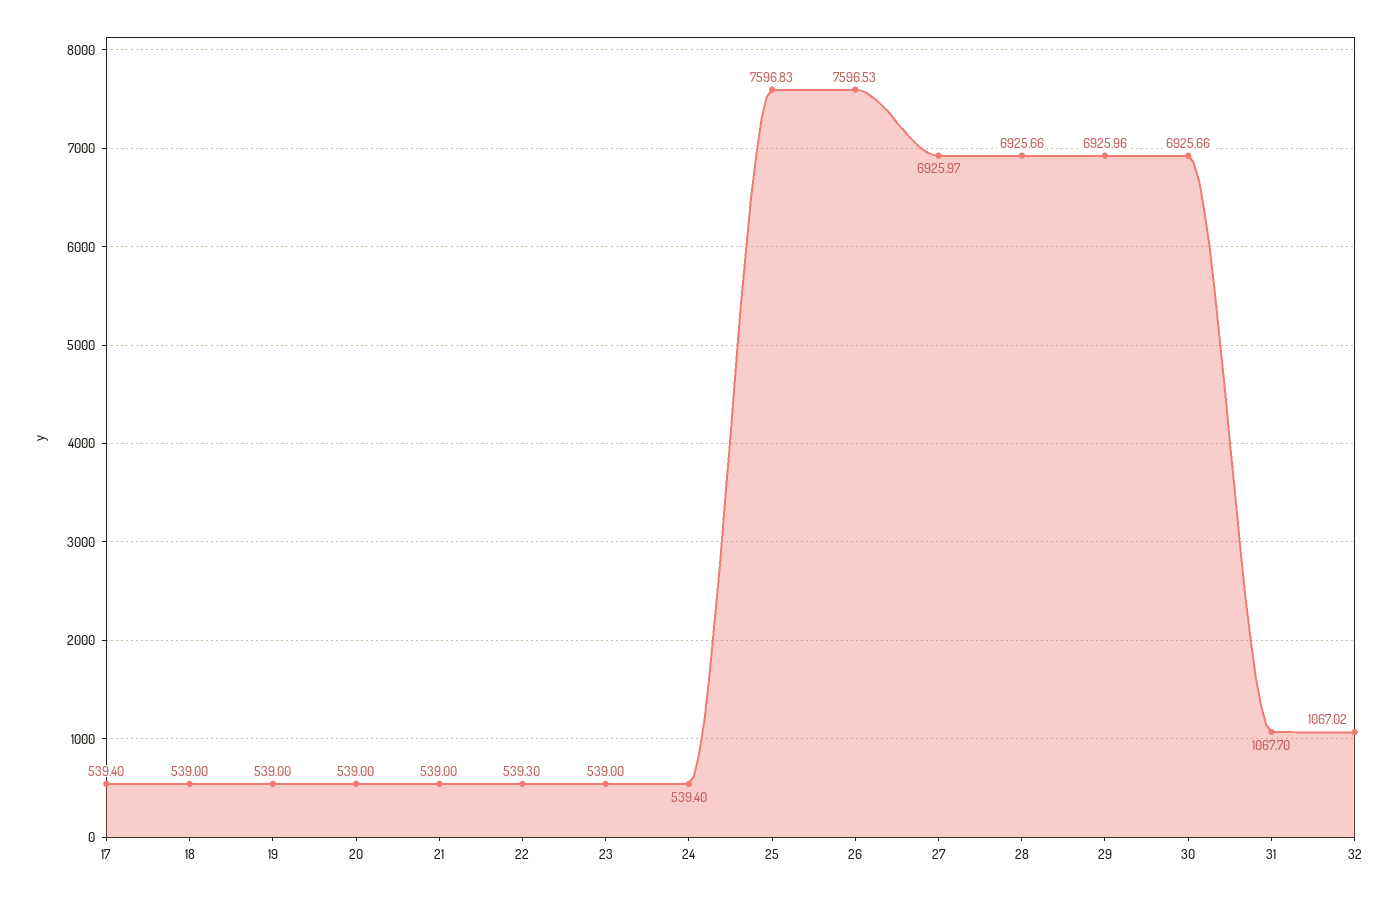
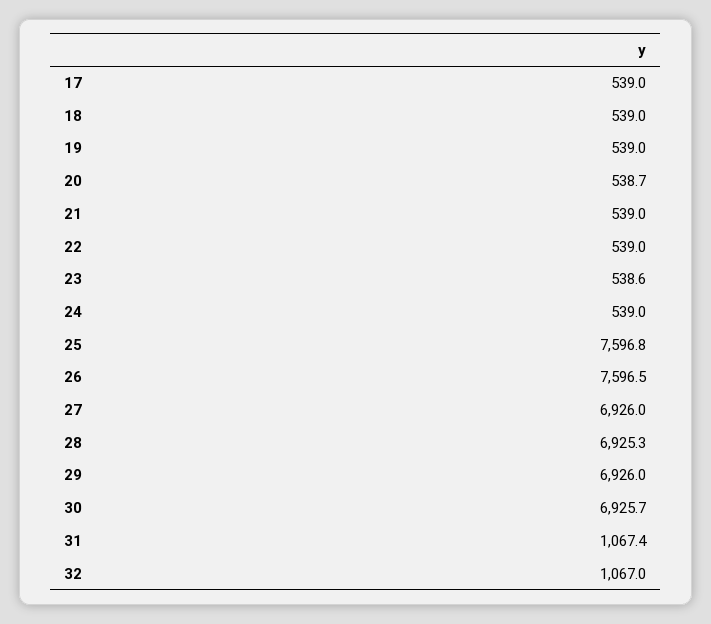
17: 539.4 -> 539
20: 539 -> 538.7
22: 539.3 -> 539
23: 539 -> 538.6
24: 539.4 -> 539
28: 6925.66 -> 6925.3
31: 1067.7 -> 1067.4

